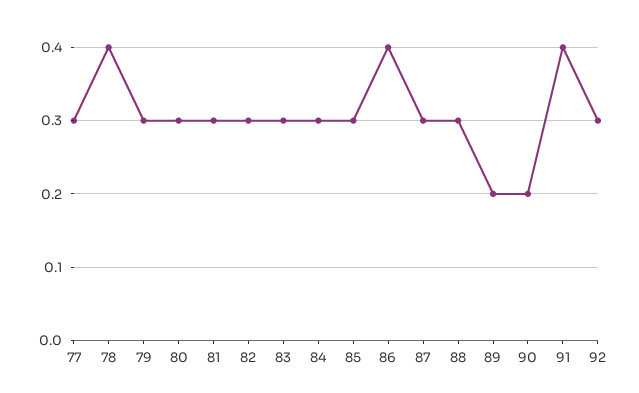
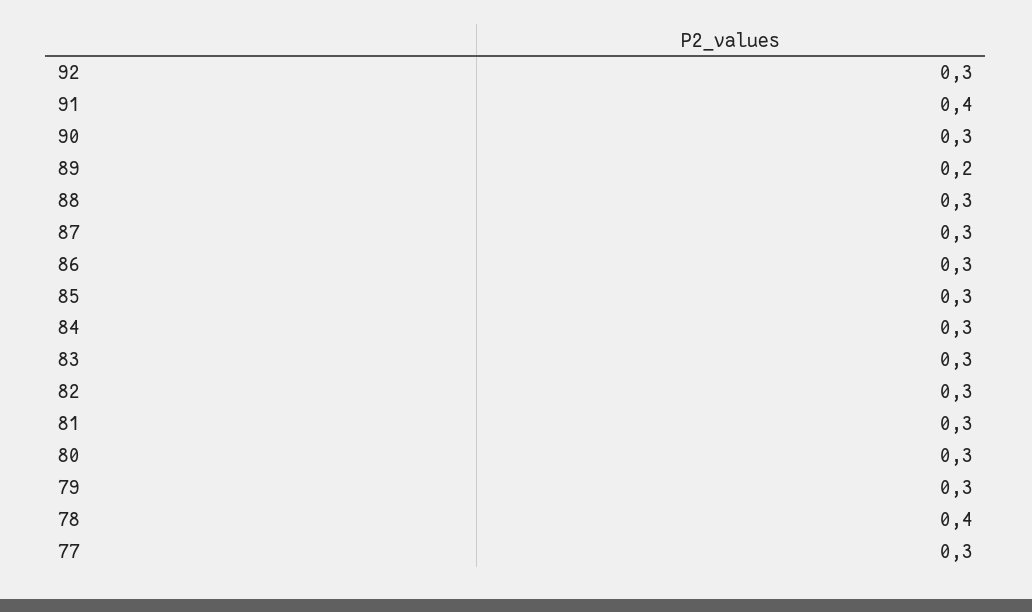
86: 0.4 -> 0.3
90: 0.2 -> 0.3

